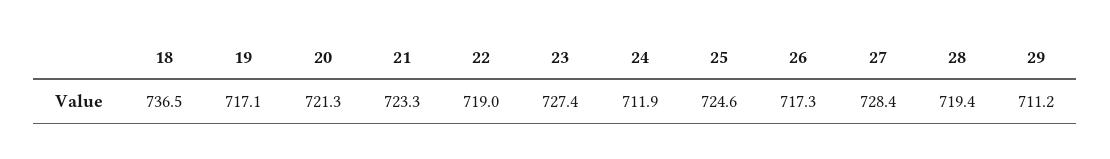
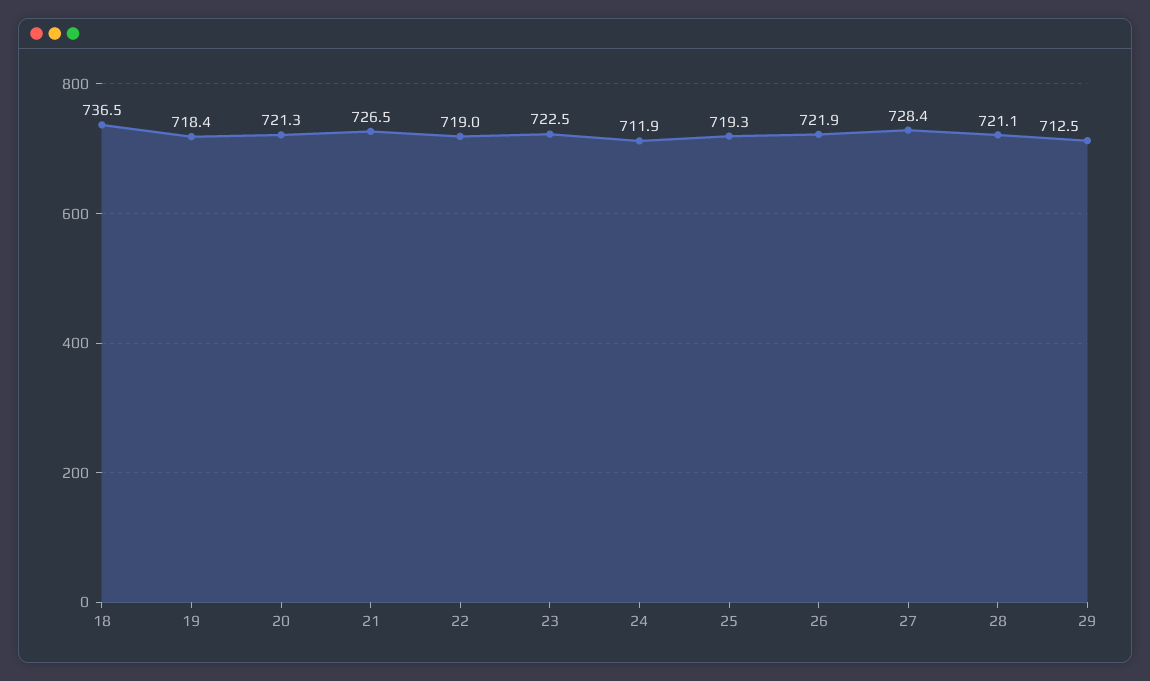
19: 717.1 -> 718.4
21: 723.3 -> 726.5
23: 727.4 -> 722.5
25: 724.6 -> 719.3
26: 717.3 -> 721.9
28: 719.4 -> 721.1
29: 711.2 -> 712.5

